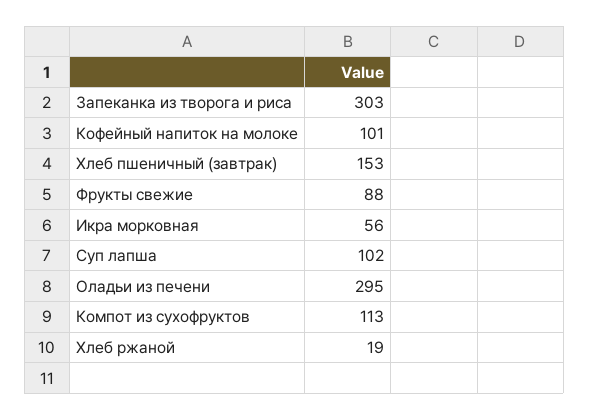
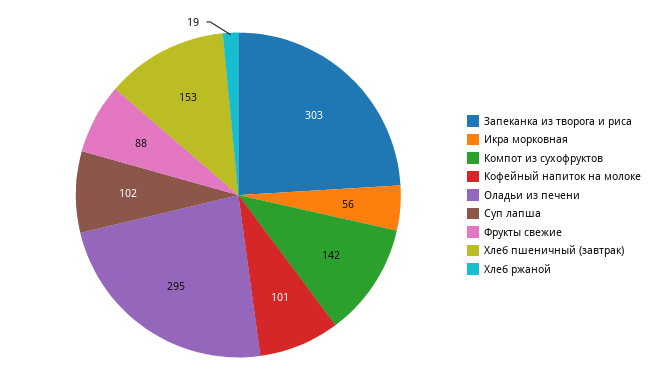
Компот из сухофруктов: 113 -> 142

